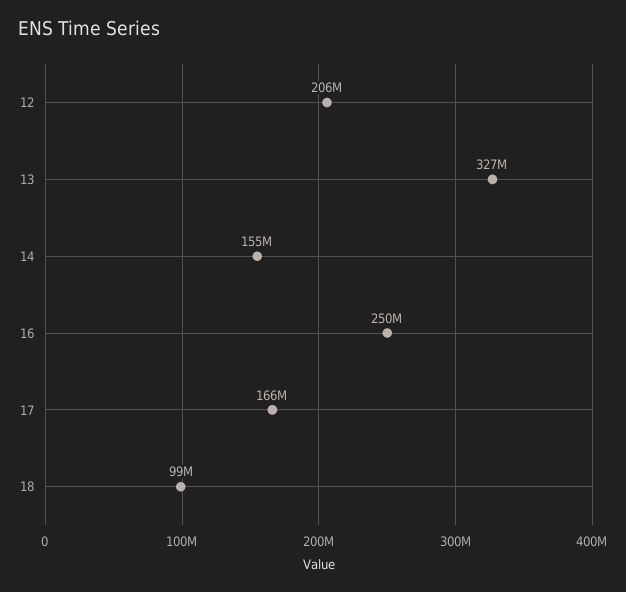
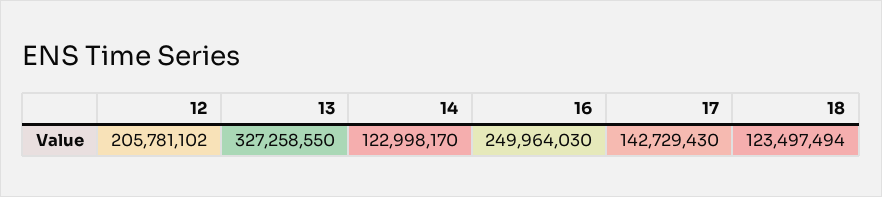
14: 155000000 -> 122998170
17: 166000000 -> 142729430
18: 99000000 -> 123497494

